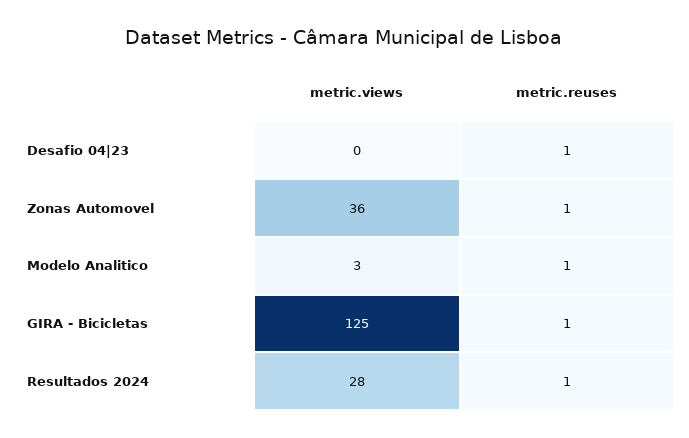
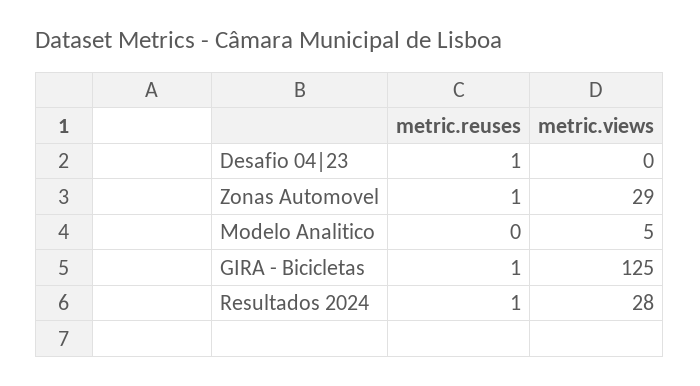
metric.views, Zonas Automovel: 36 -> 29
metric.views, Modelo Analitico: 3 -> 5
metric.reuses, Modelo Analitico: 1 -> 0

